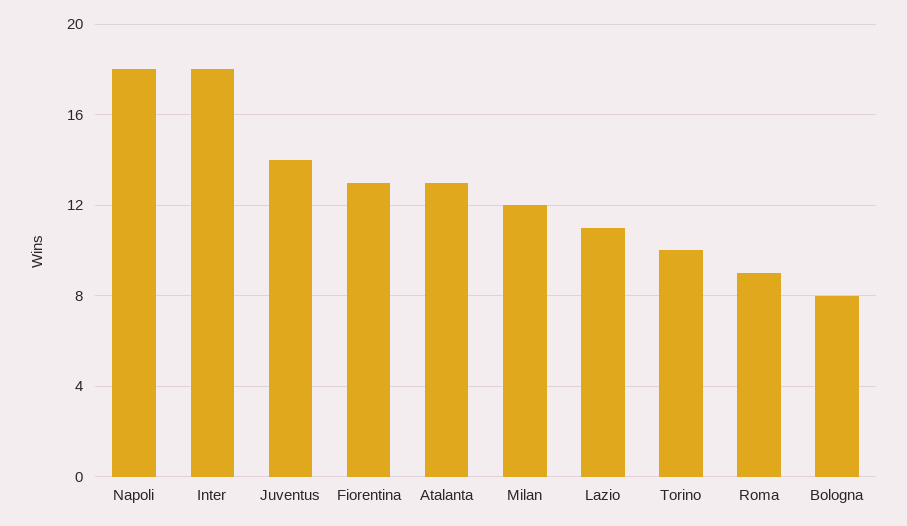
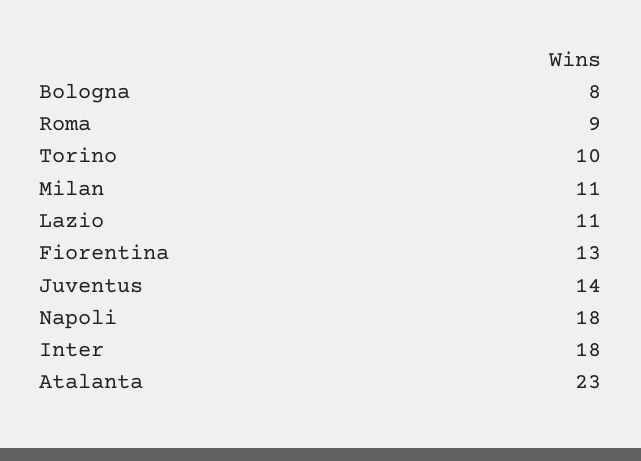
Atalanta: 13 -> 23
Milan: 12 -> 11

